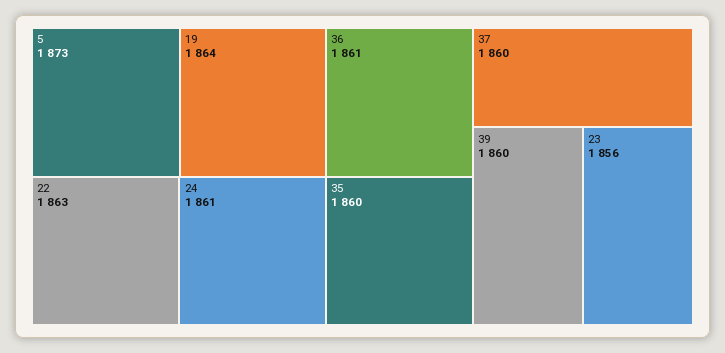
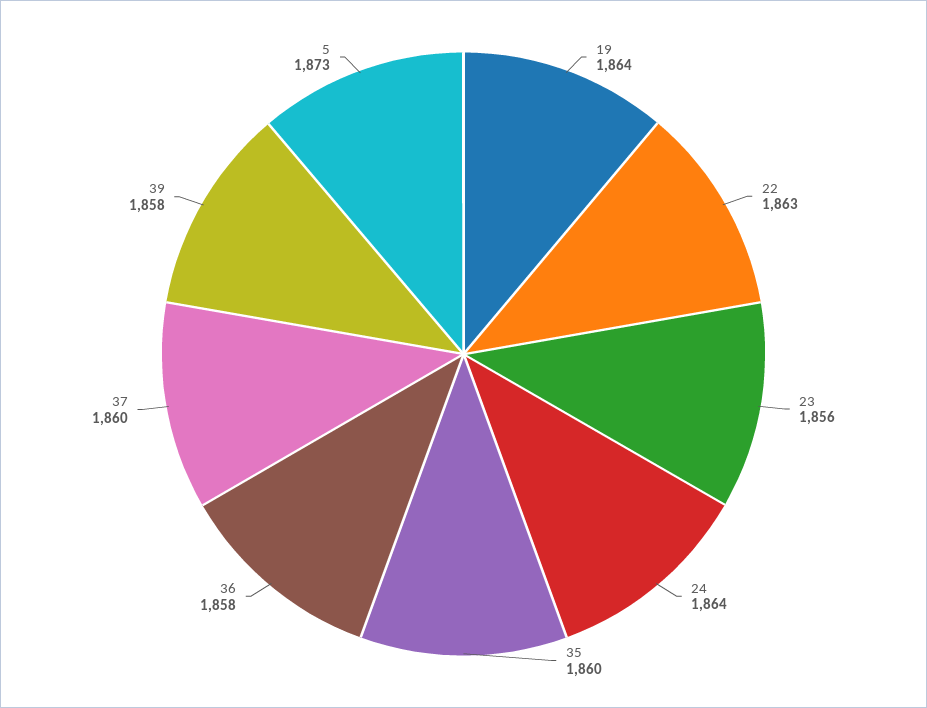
24: 1861 -> 1864
36: 1861 -> 1858
39: 1860 -> 1858

